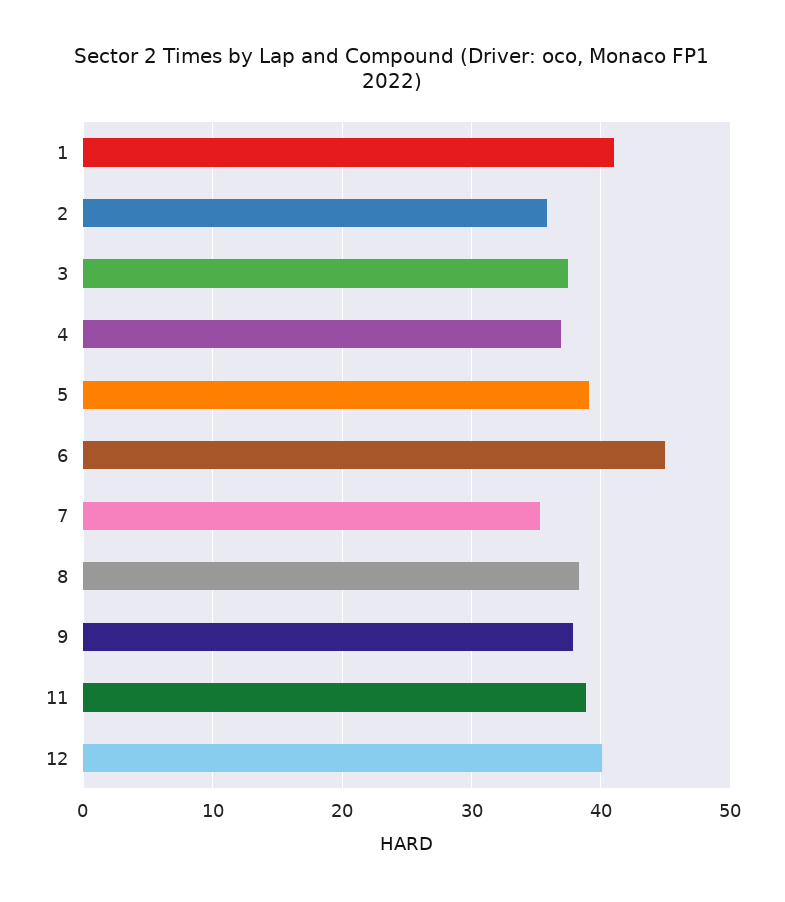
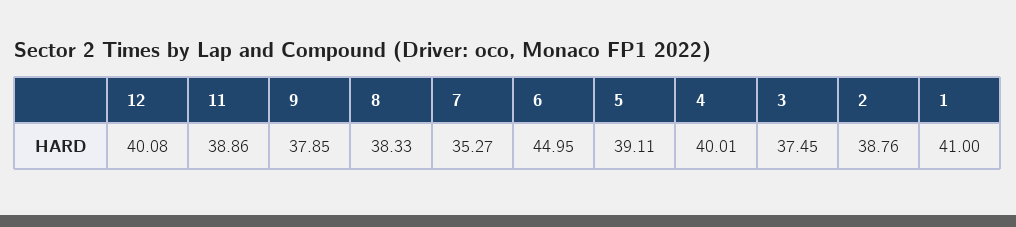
2: 36 -> 38.76
4: 37 -> 40.01

